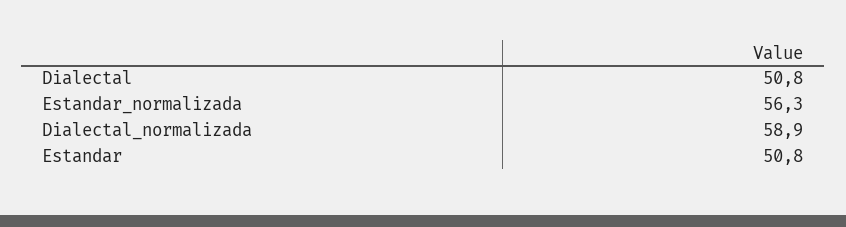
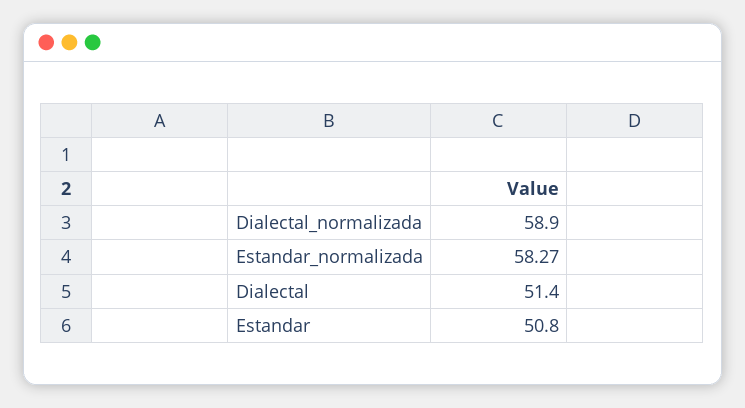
Dialectal: 50.8 -> 51.4
Estandar_normalizada: 56.3 -> 58.27

